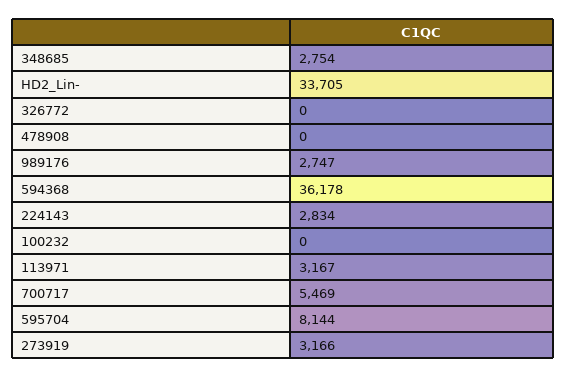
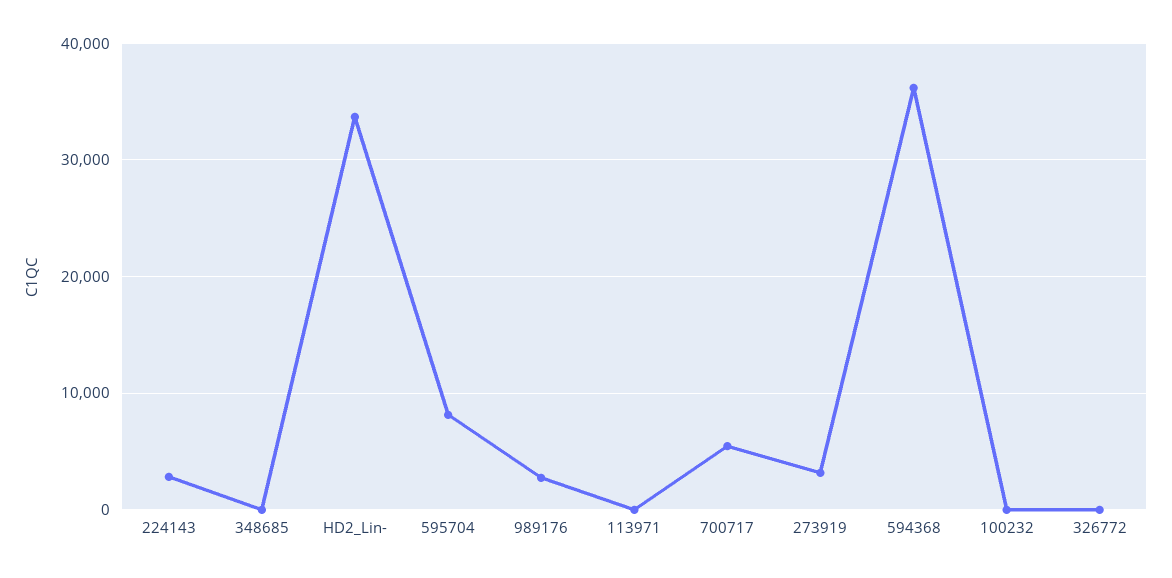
348685: 2754 -> 0
478908: 0 -> none
113971: 3167 -> 0

